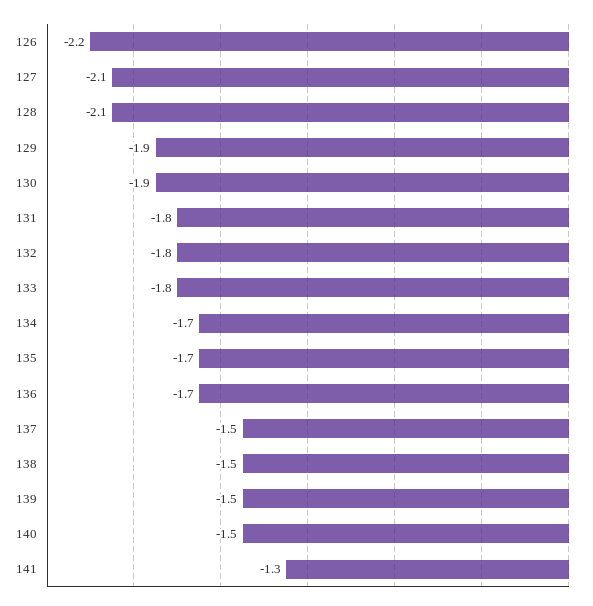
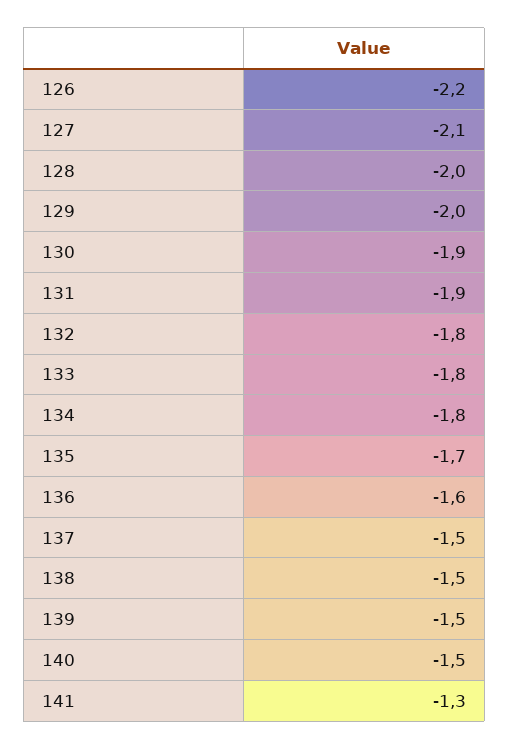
128: -2.1 -> -2
129: -1.9 -> -2
131: -1.8 -> -1.9
134: -1.7 -> -1.8
136: -1.7 -> -1.6

